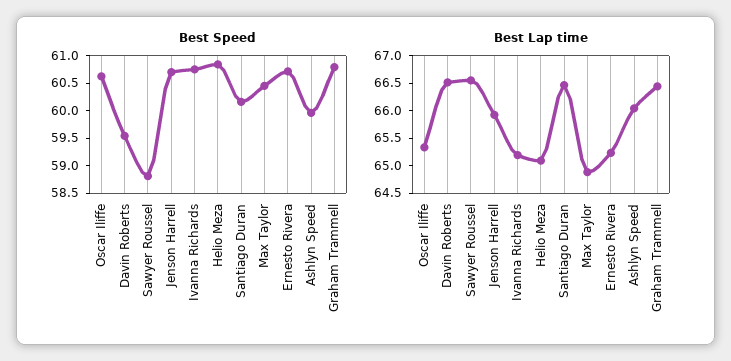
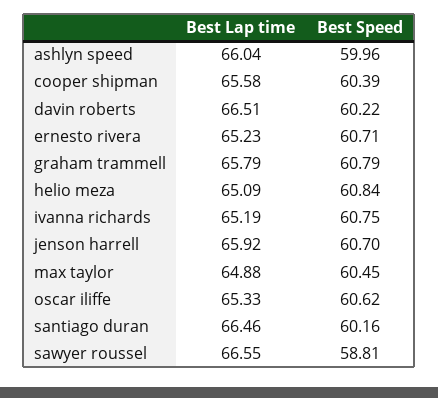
Best Speed, Davin Roberts: 59.5 -> 60.22
Best Lap time, Graham Trammell: 66.5 -> 65.79
Best Lap time, cooper shipman: none -> 65.58
Best Speed, cooper shipman: none -> 60.39

